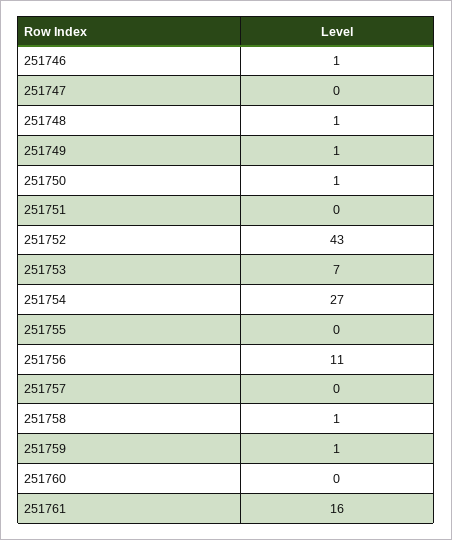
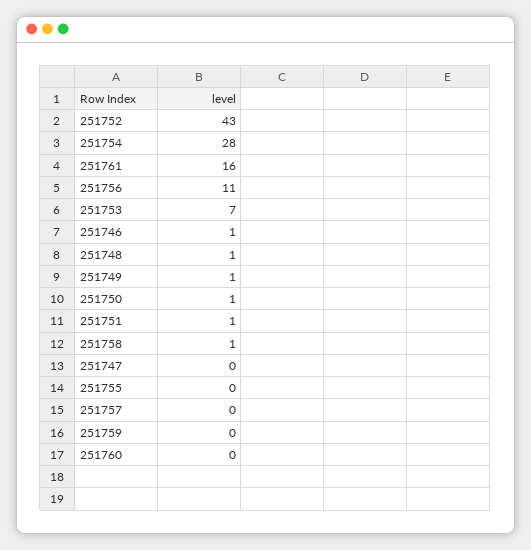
251751: 0 -> 1
251754: 27 -> 28
251759: 1 -> 0

